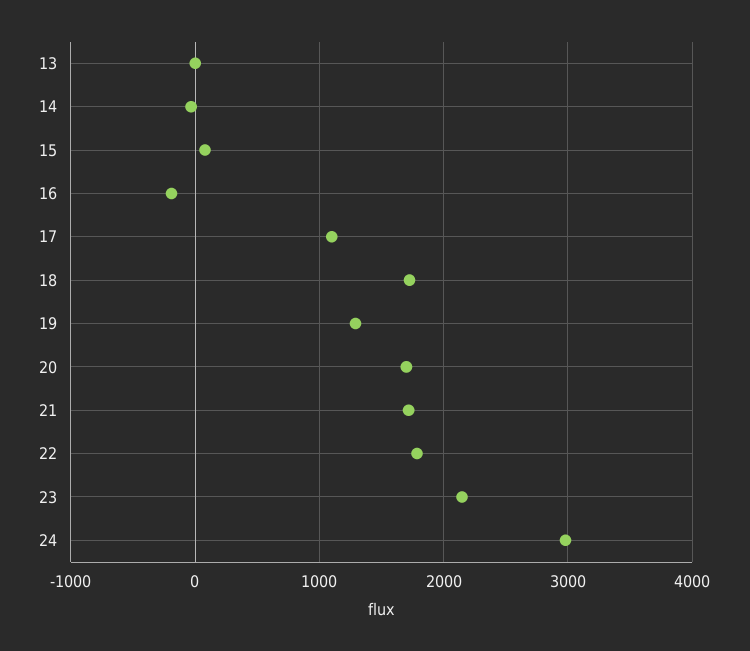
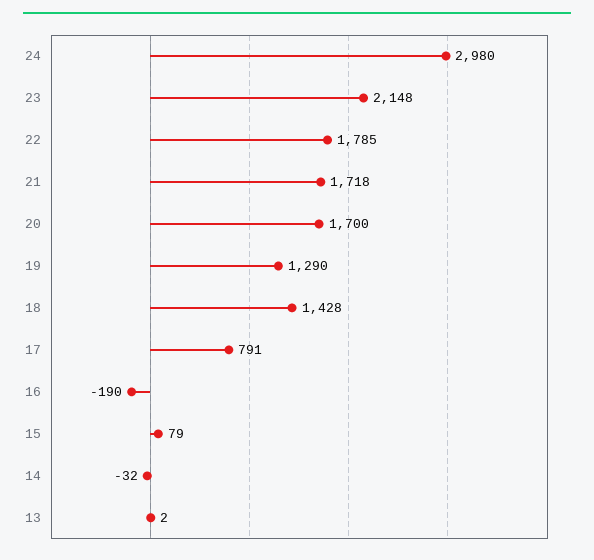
17: 1100 -> 791
18: 1700 -> 1428

